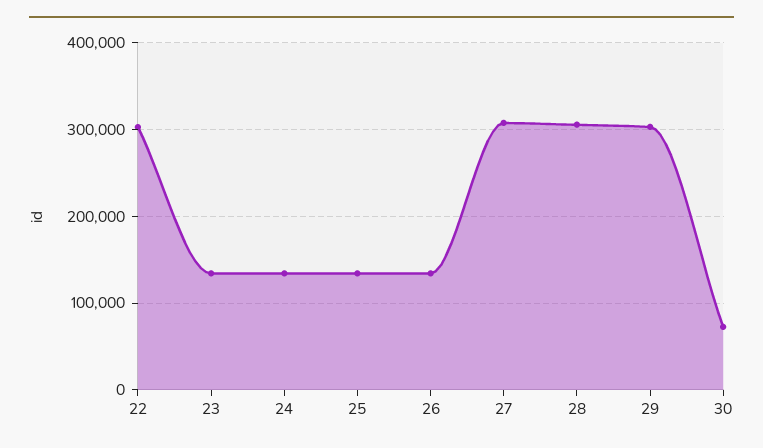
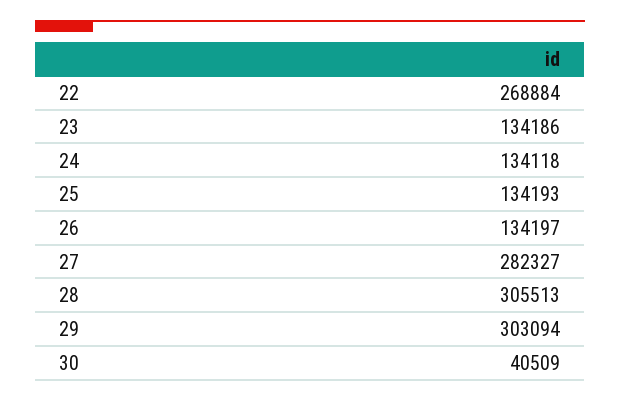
22: 300000 -> 268884
27: 310000 -> 282327
30: 70000 -> 40509

